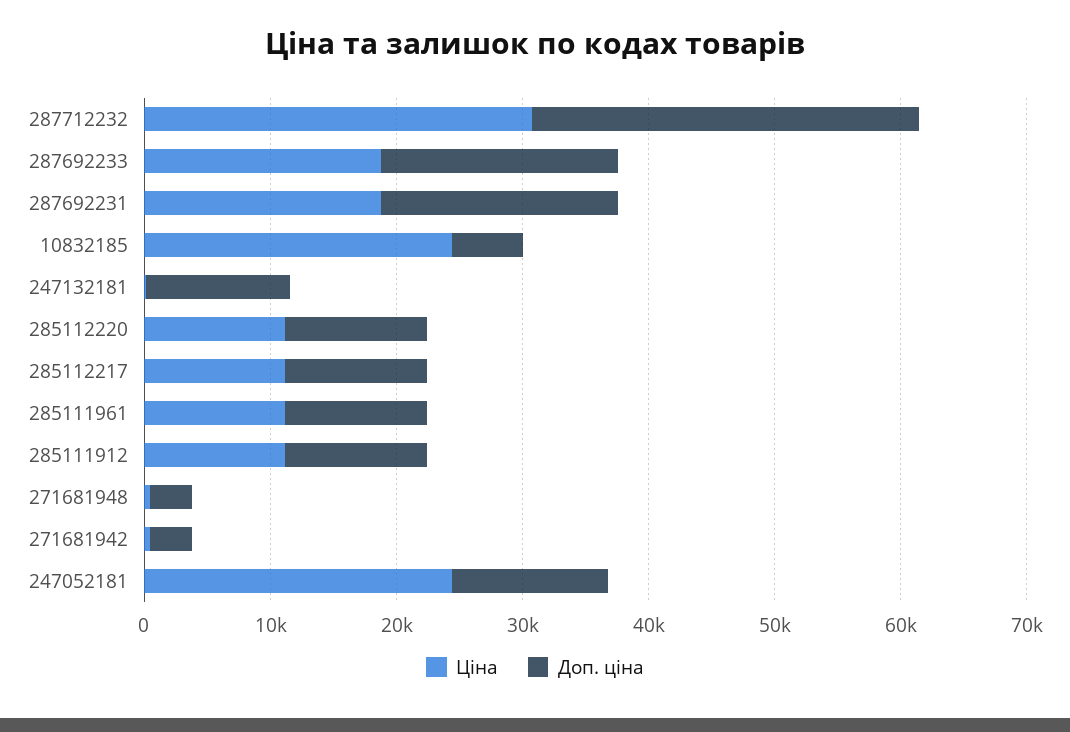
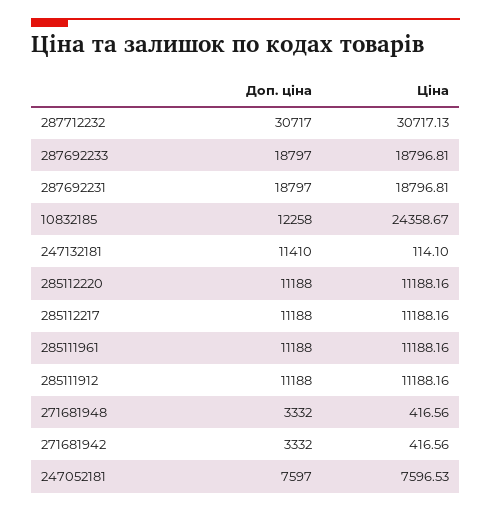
Доп. ціна, 10832185: 6000 -> 12258
Ціна, 247052181: 24000 -> 7596.53
Доп. ціна, 247052181: 12000 -> 7597

